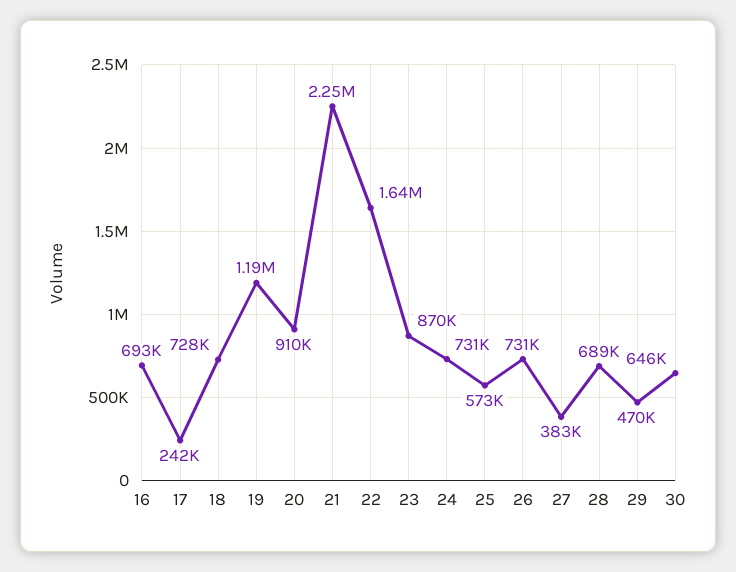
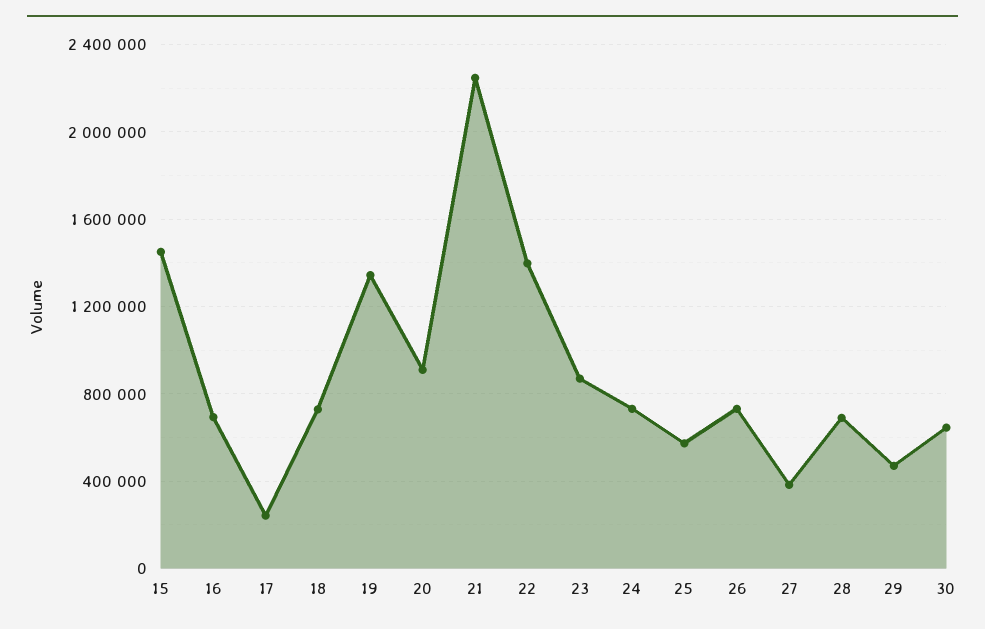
19: 1190000 -> 1350000
22: 1640000 -> 1400000
15: none -> 1450000

